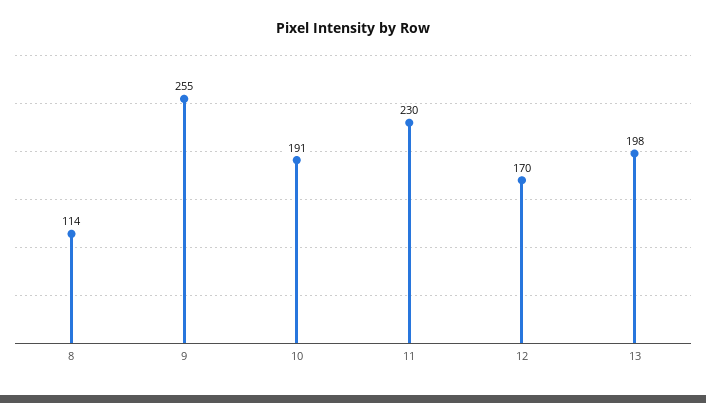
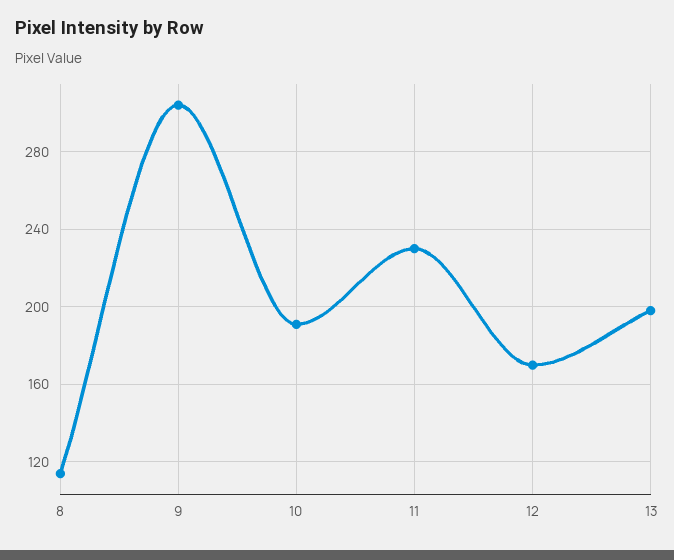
9: 255 -> 305

